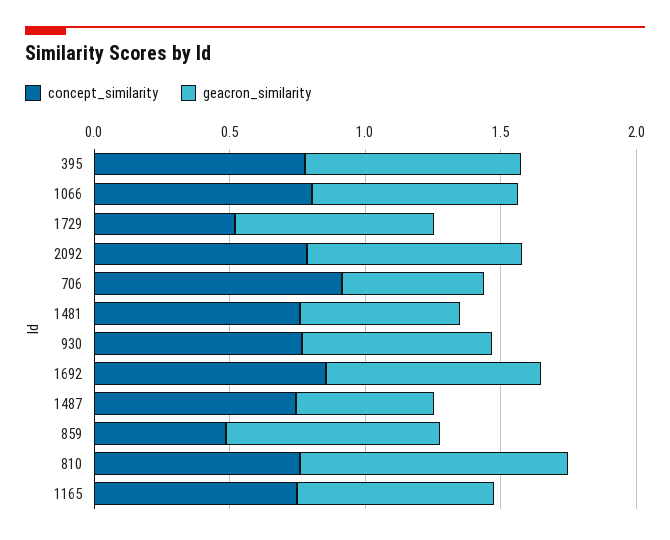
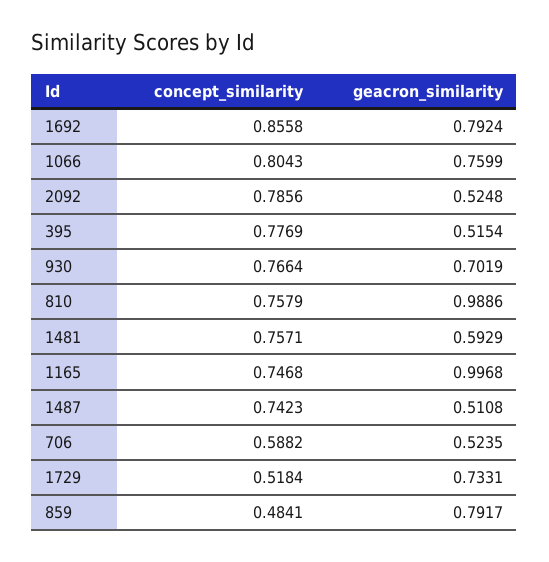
geacron_similarity, 395: 0.8 -> 0.5154
geacron_similarity, 2092: 0.8 -> 0.5248
concept_similarity, 706: 0.9 -> 0.5882
geacron_similarity, 1165: 0.7 -> 0.9968

